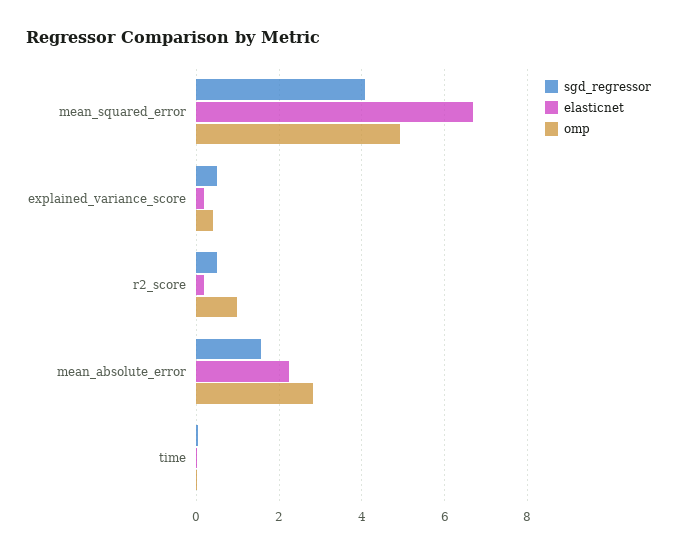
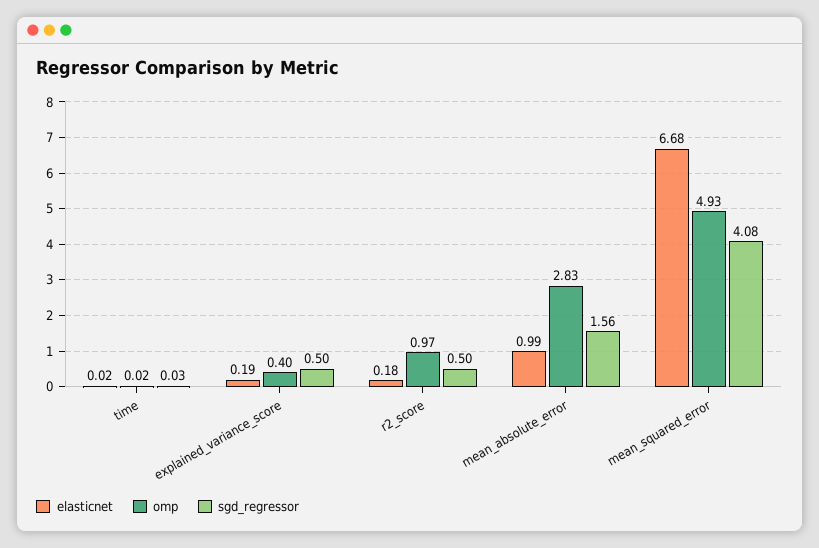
elasticnet, mean_absolute_error: 2.2 -> 0.99

